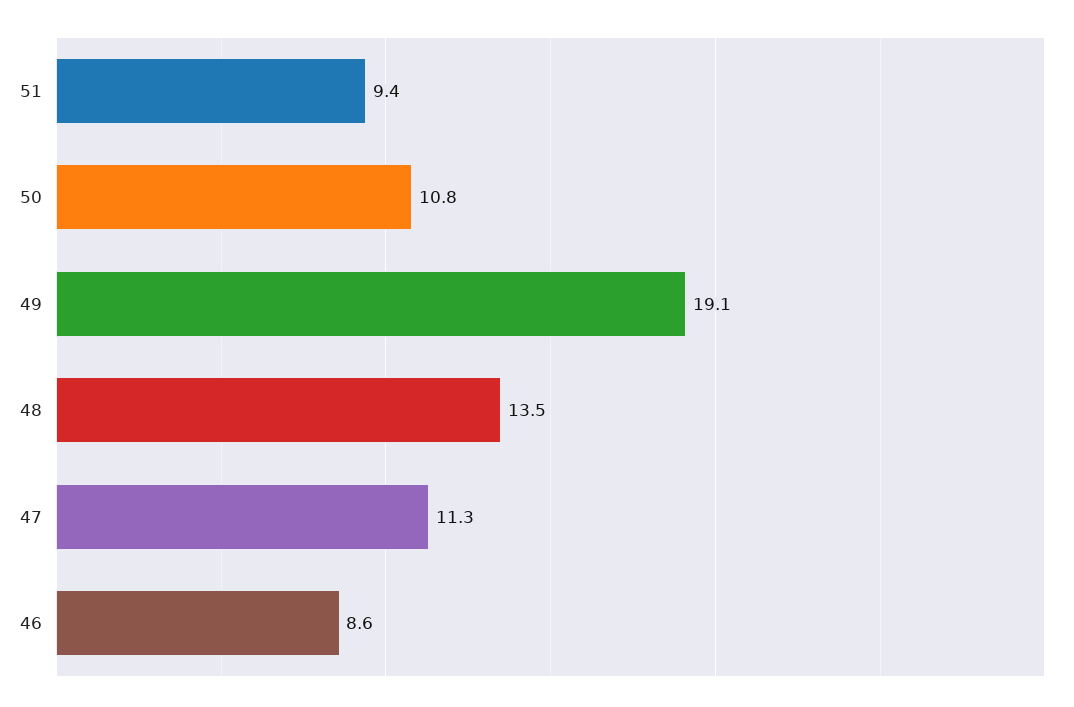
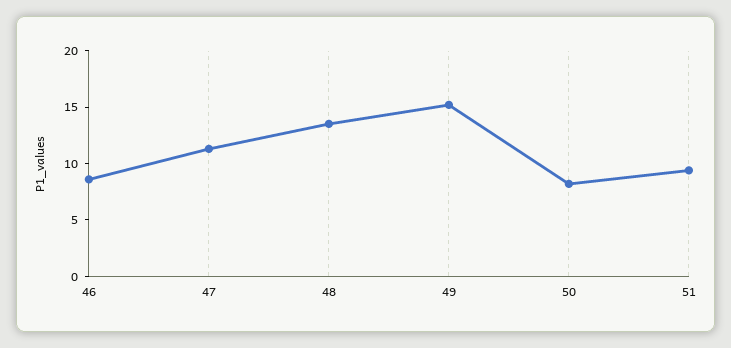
50: 10.8 -> 8
49: 19.1 -> 15

